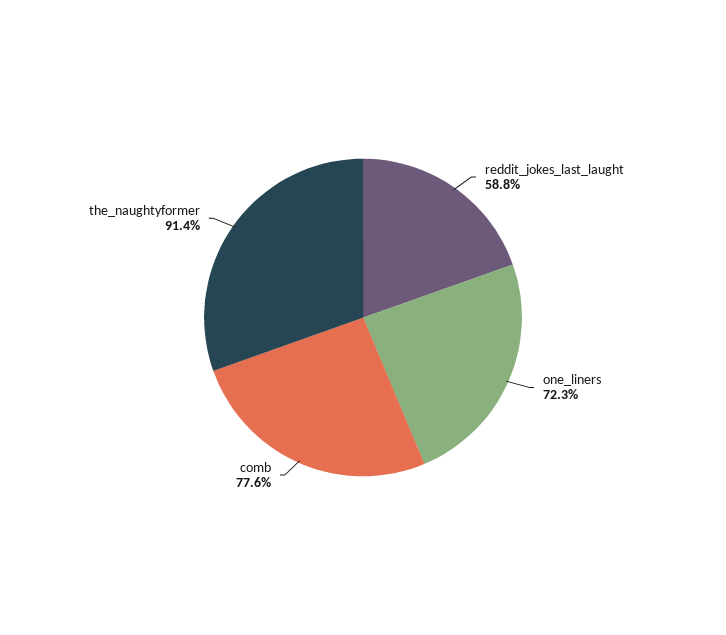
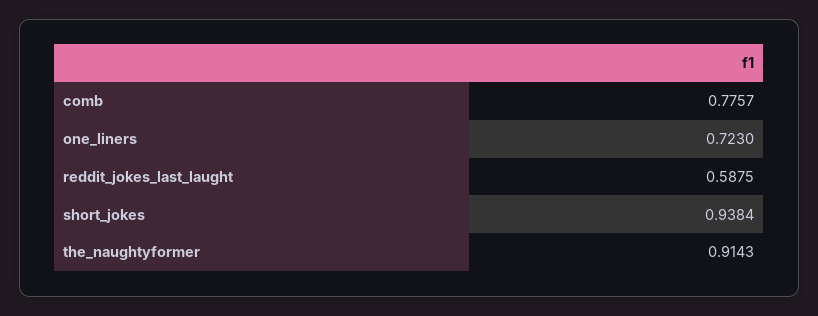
short_jokes: none -> 0.9384

